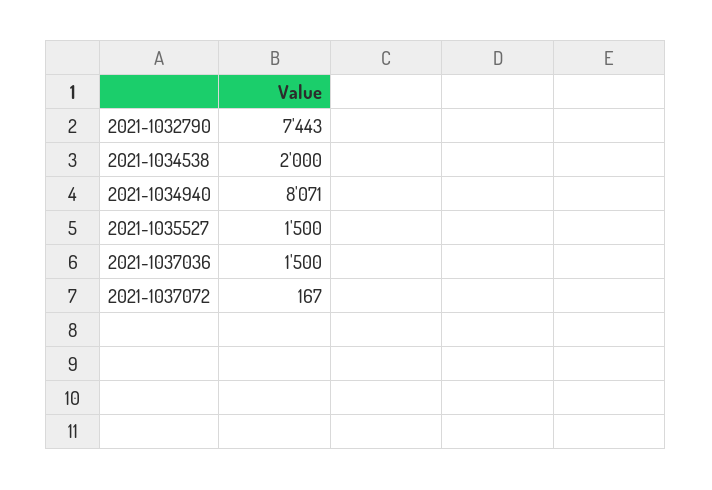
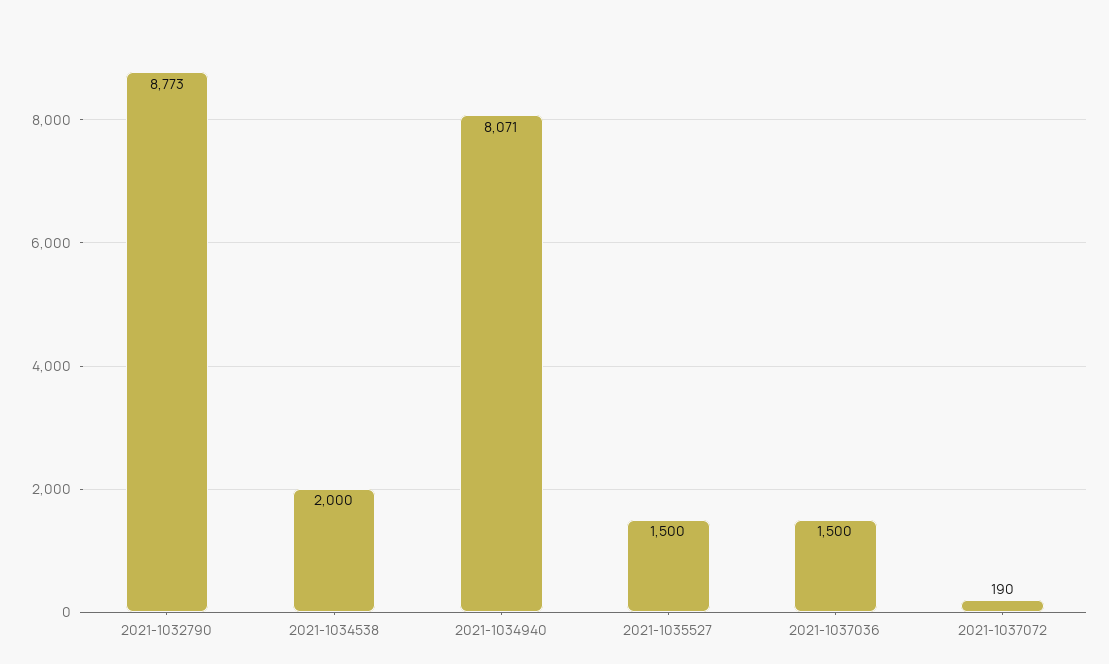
2021-1032790: 7443 -> 8773
2021-1037072: 167 -> 190

